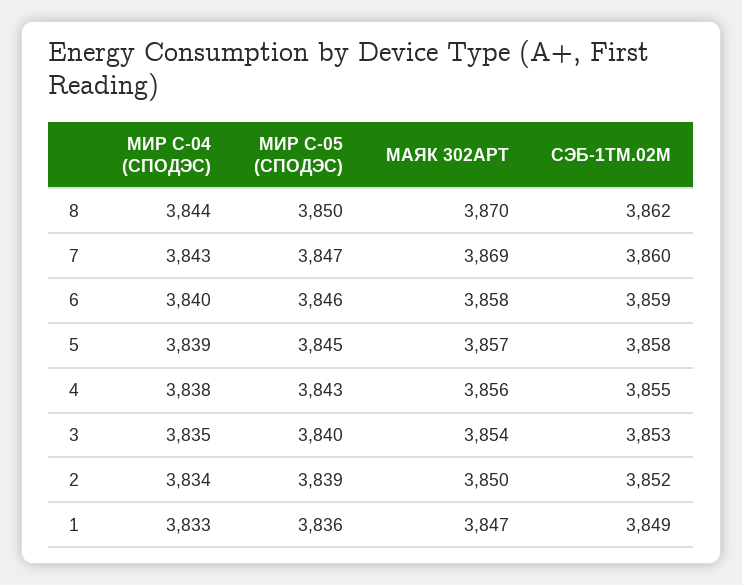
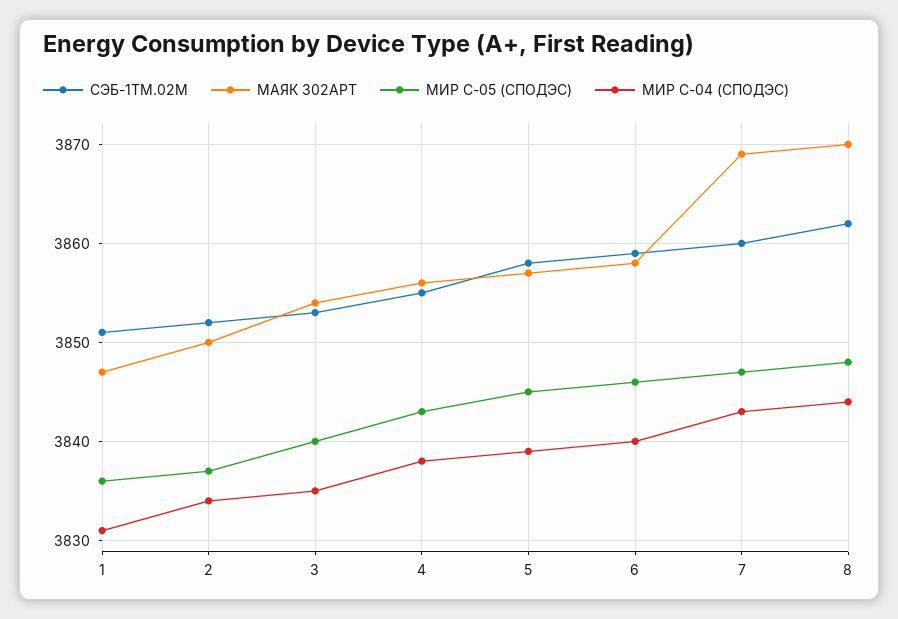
МИР С-05 (СПОДЭС), 8: 3850 -> 3848
МИР С-05 (СПОДЭС), 2: 3839 -> 3837
МИР С-04 (СПОДЭС), 1: 3833 -> 3831
СЭБ-1ТМ.02М, 1: 3849 -> 3851

